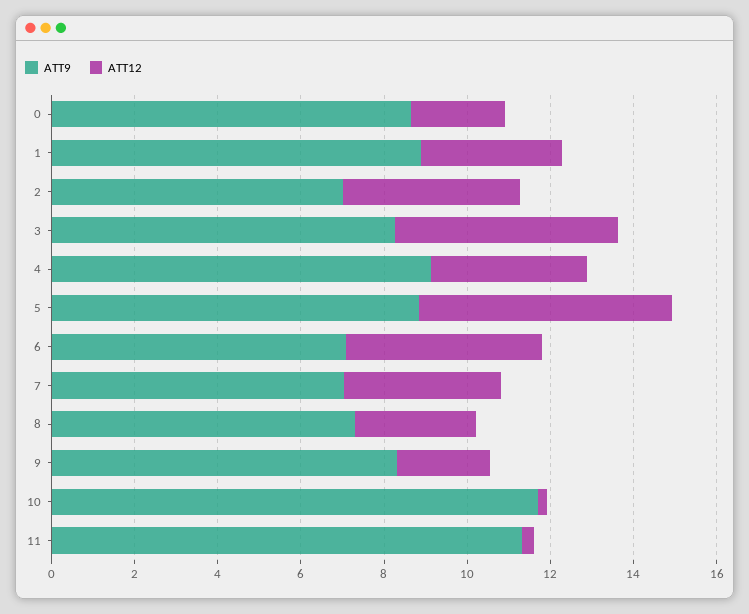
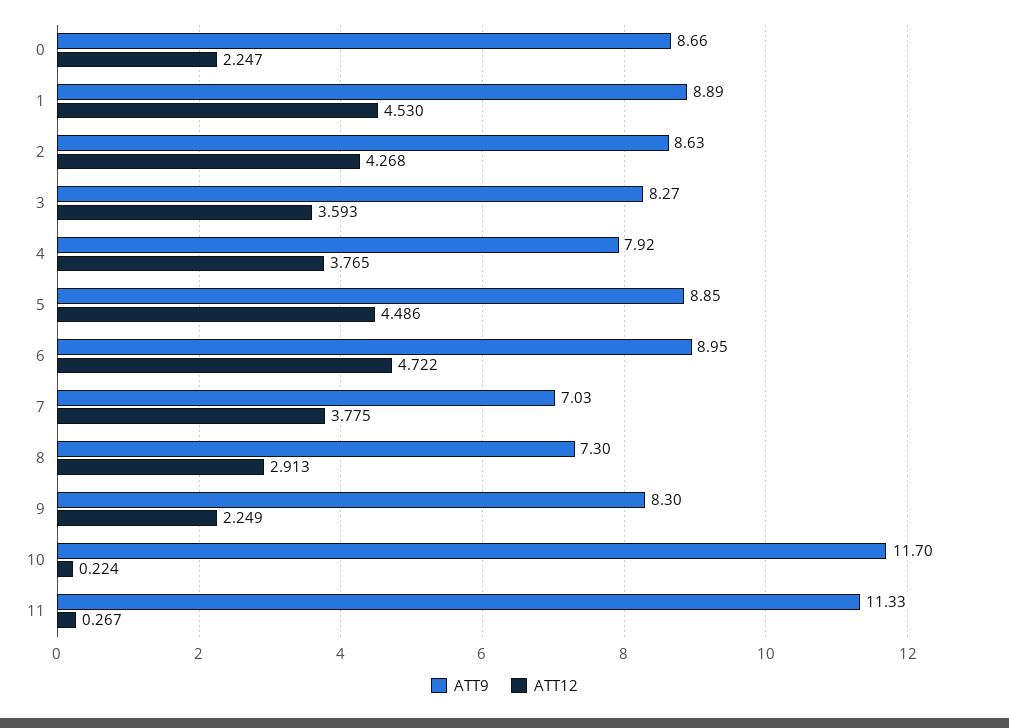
ATT12, 1: 3.5 -> 4.53
ATT9, 2: 7 -> 8.63
ATT12, 3: 5.5 -> 3.593
ATT9, 4: 9 -> 7.92
ATT12, 5: 6 -> 4.486
ATT9, 6: 7 -> 8.95

